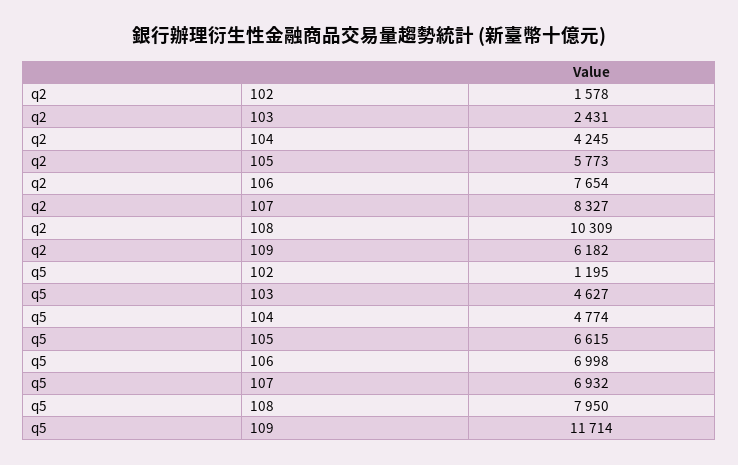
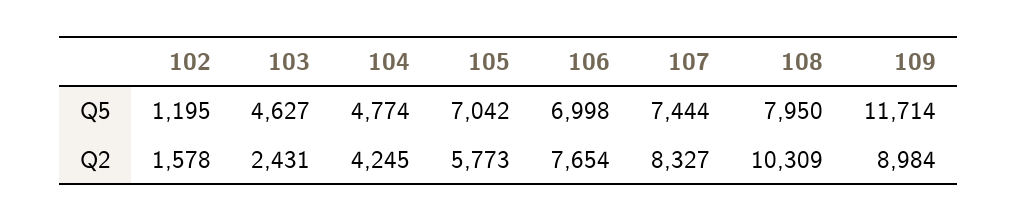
q2, 109: 6182 -> 8984
q5, 105: 6615 -> 7042
q5, 107: 6932 -> 7444

